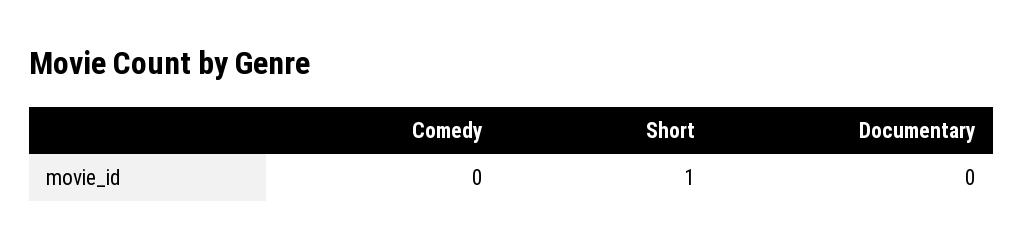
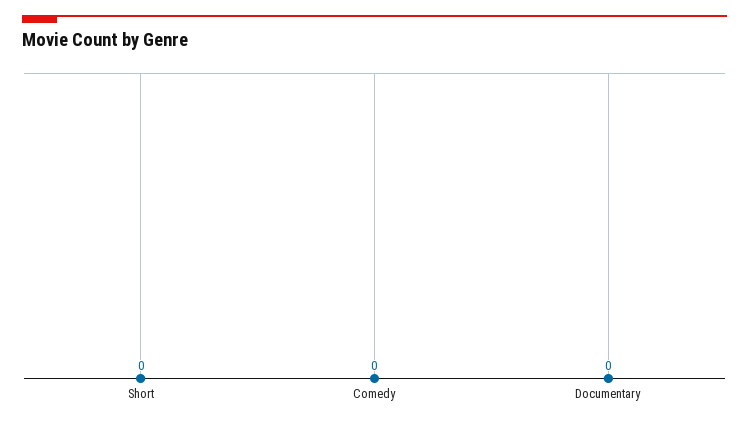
Short: 1 -> 0

